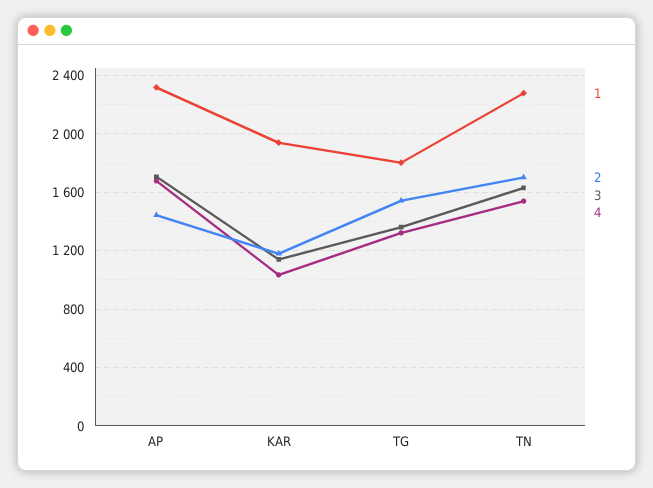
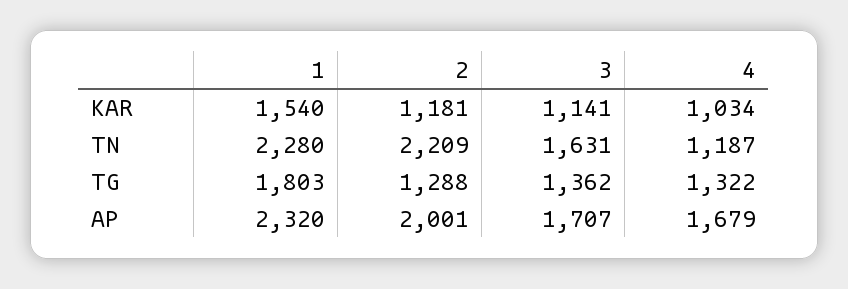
2, AP: 1450 -> 2001
1, KAR: 1950 -> 1540
2, TG: 1550 -> 1288
2, TN: 1700 -> 2209
4, TN: 1550 -> 1187

